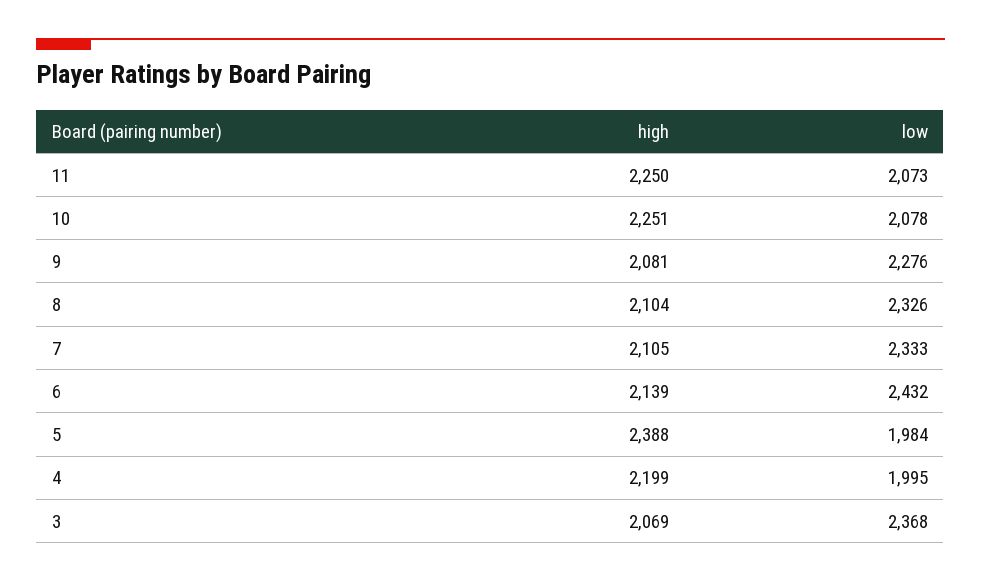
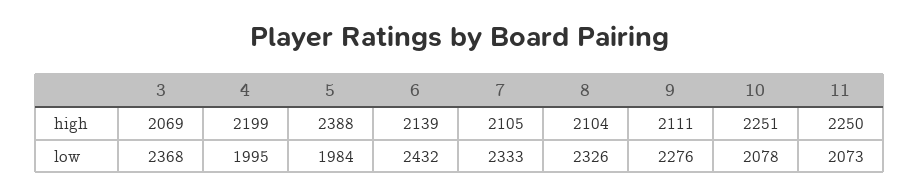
high, 9: 2081 -> 2111

